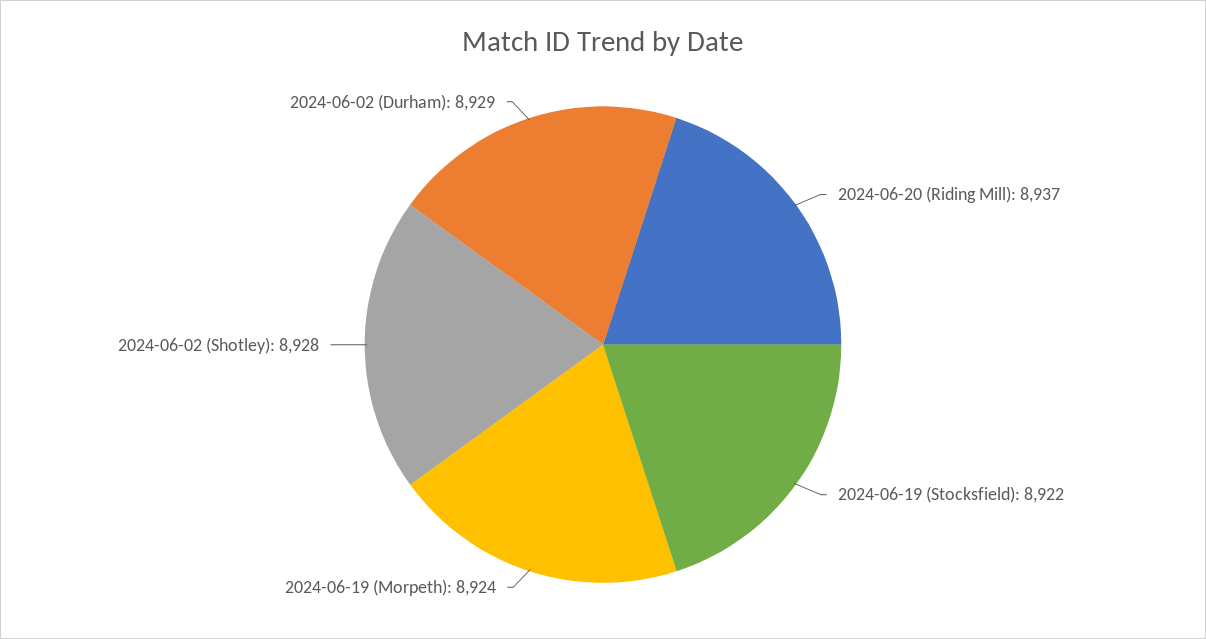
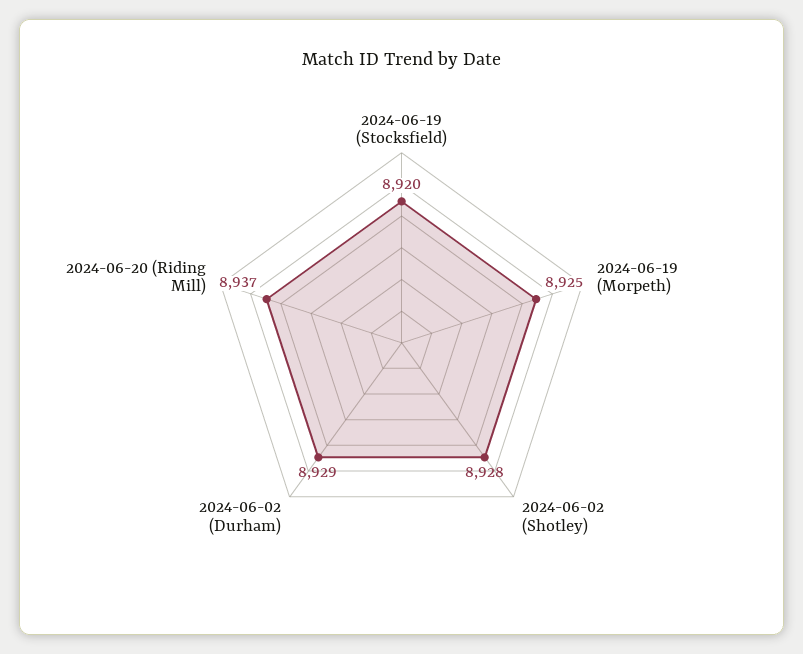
2024-06-19 (Stocksfield): 8922 -> 8920
2024-06-19 (Morpeth): 8924 -> 8925

